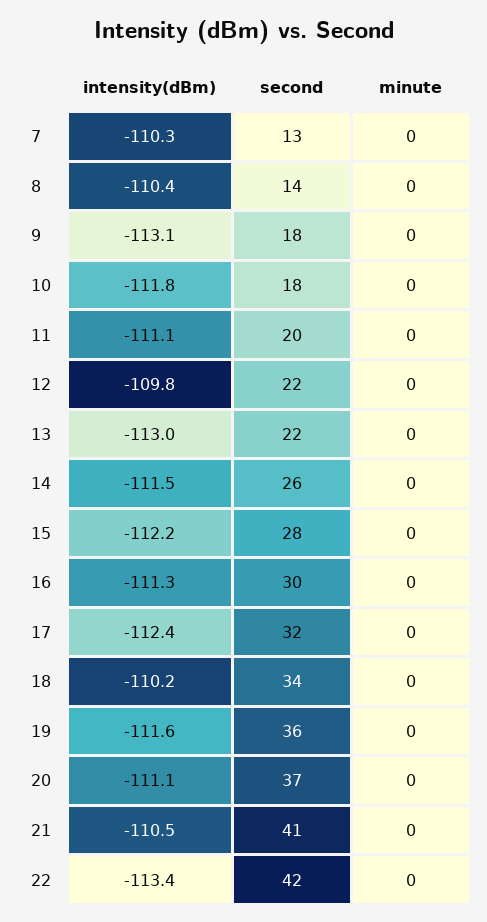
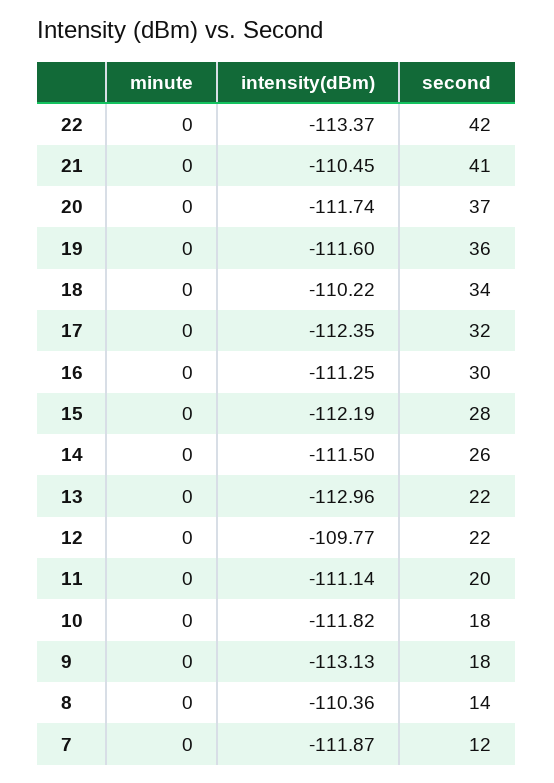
intensity(dBm), 7: -110.3 -> -111.87
second, 7: 13 -> 12
intensity(dBm), 20: -111.1 -> -111.74

